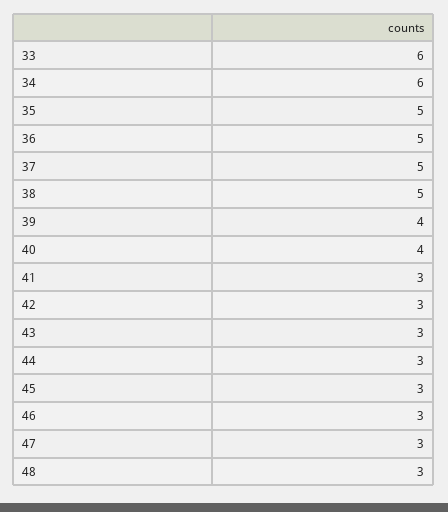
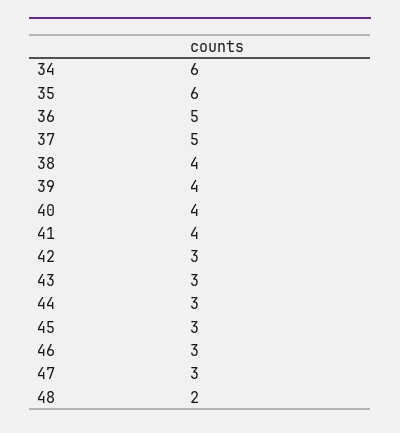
33: 6 -> none
35: 5 -> 6
38: 5 -> 4
41: 3 -> 4
48: 3 -> 2

